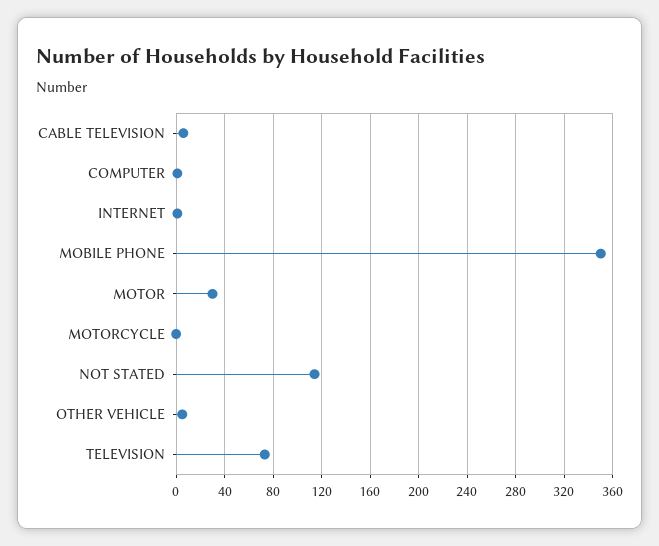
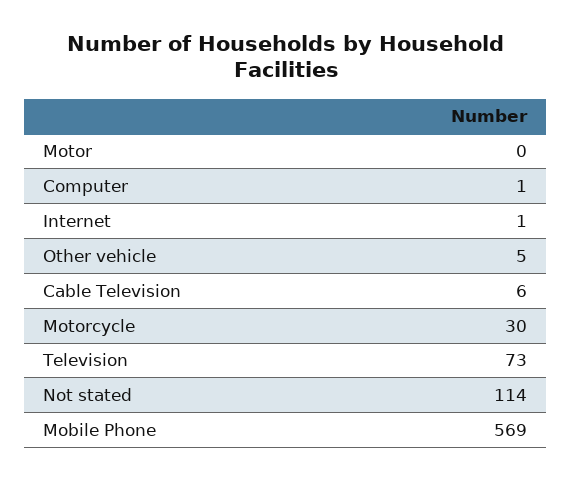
MOBILE PHONE: 350 -> 569
MOTOR: 30 -> 0
MOTORCYCLE: 0 -> 30

